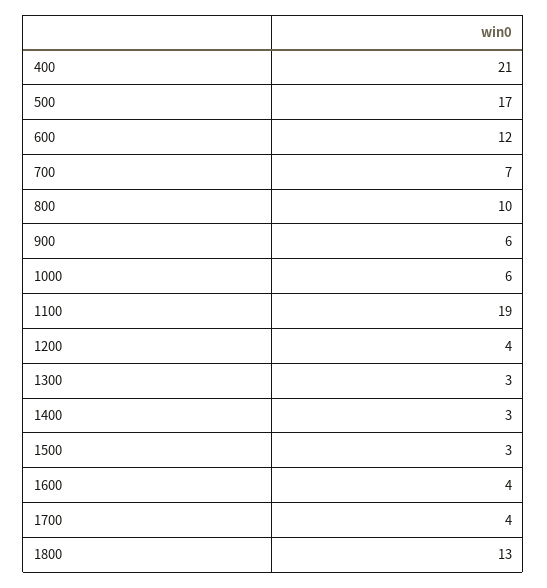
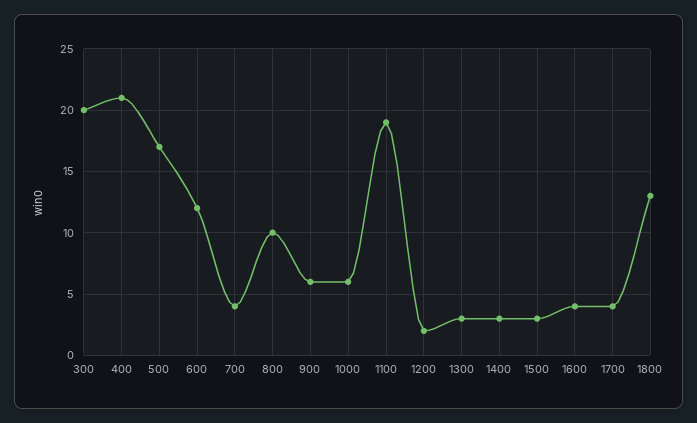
700: 7 -> 4
1200: 4 -> 2
300: none -> 20

